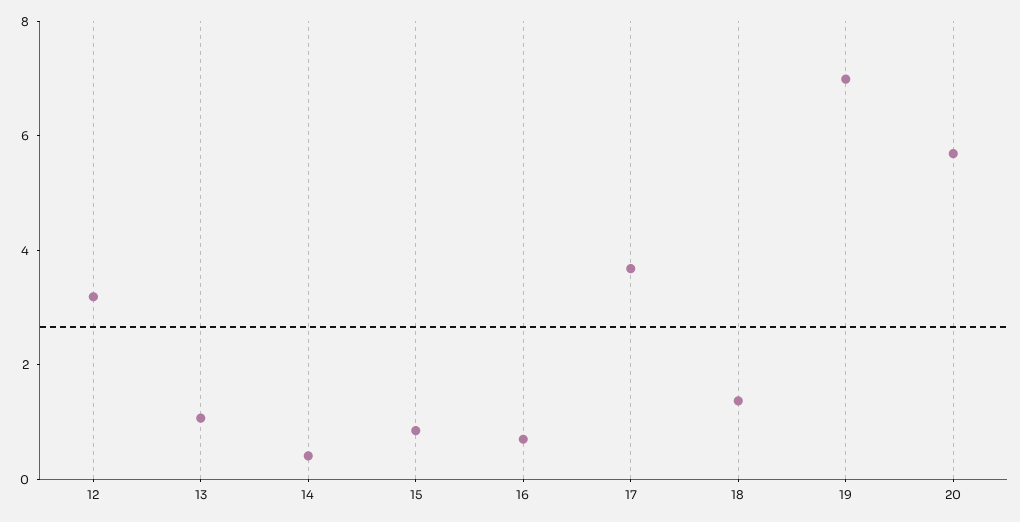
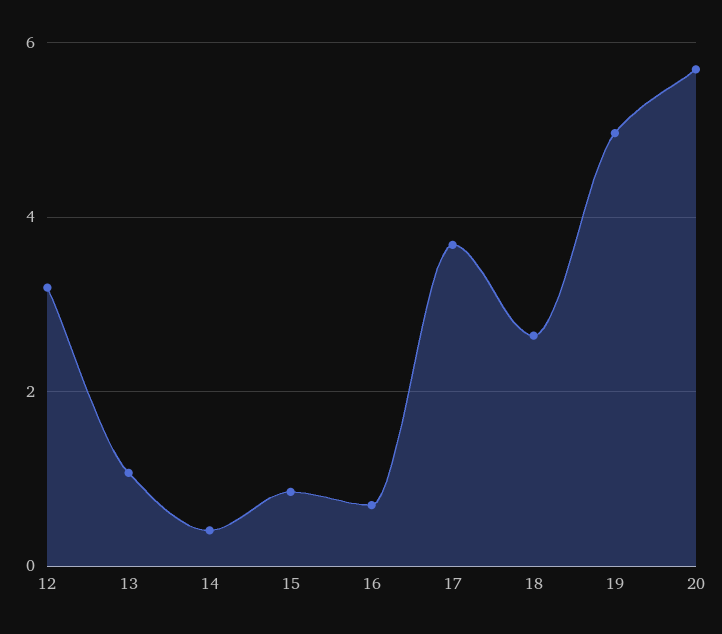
18: 1.5 -> 2.6
19: 7 -> 5

